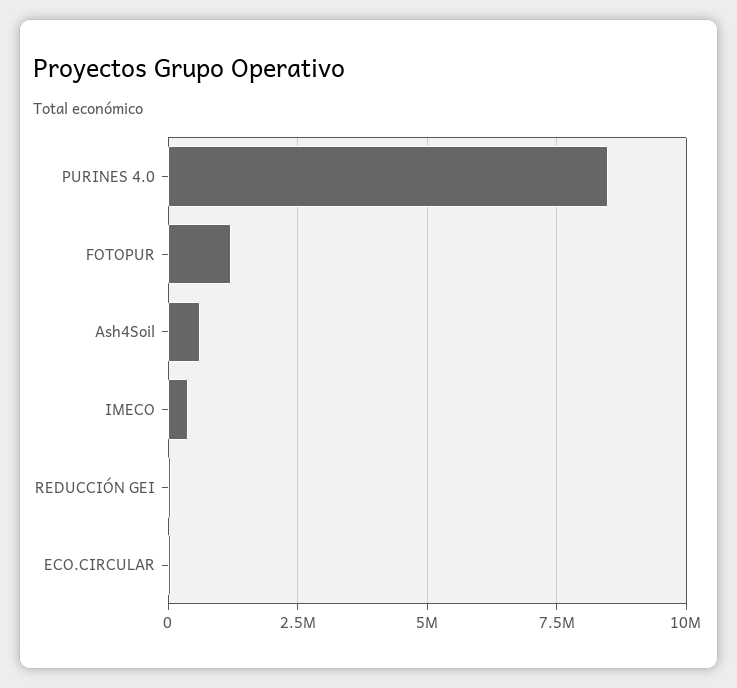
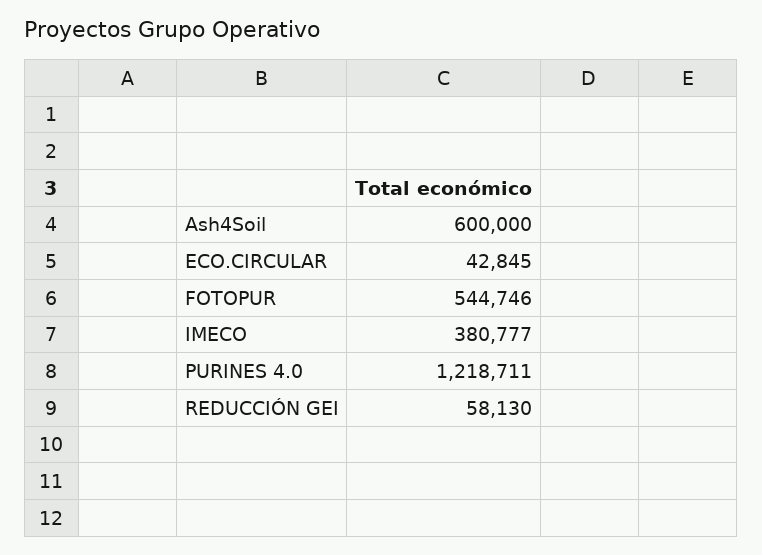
PURINES 4.0: 8500000 -> 1218711
FOTOPUR: 1250000 -> 544746

